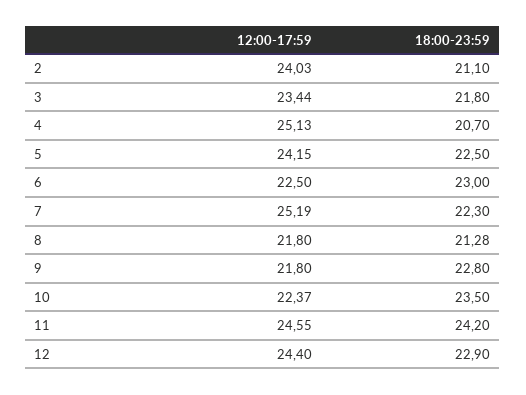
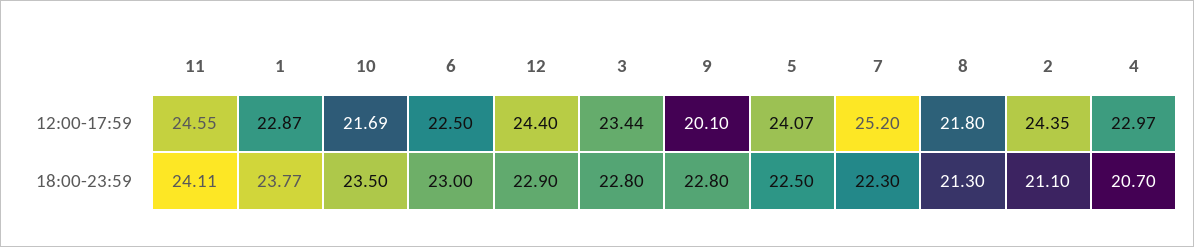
12:00-17:59, 2: 24.03 -> 24.35
18:00-23:59, 3: 21.8 -> 22.8
12:00-17:59, 4: 25.13 -> 22.97
12:00-17:59, 5: 24.15 -> 24.07
12:00-17:59, 7: 25.19 -> 25.2
18:00-23:59, 8: 21.28 -> 21.3
12:00-17:59, 9: 21.8 -> 20.1
12:00-17:59, 10: 22.37 -> 21.69
18:00-23:59, 11: 24.2 -> 24.11
12:00-17:59, 1: none -> 22.87
18:00-23:59, 1: none -> 23.77

